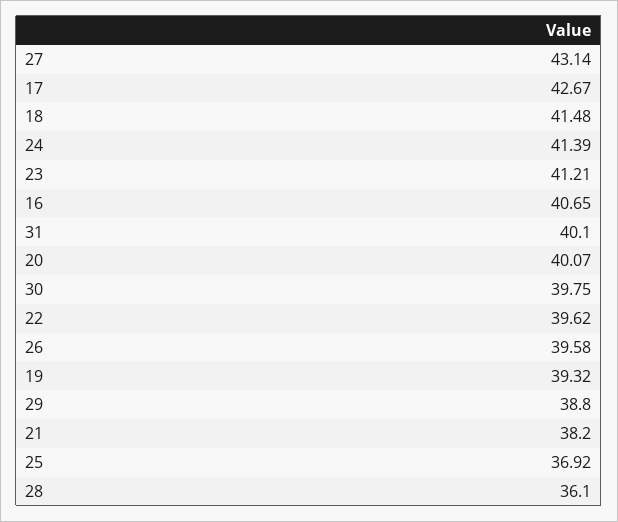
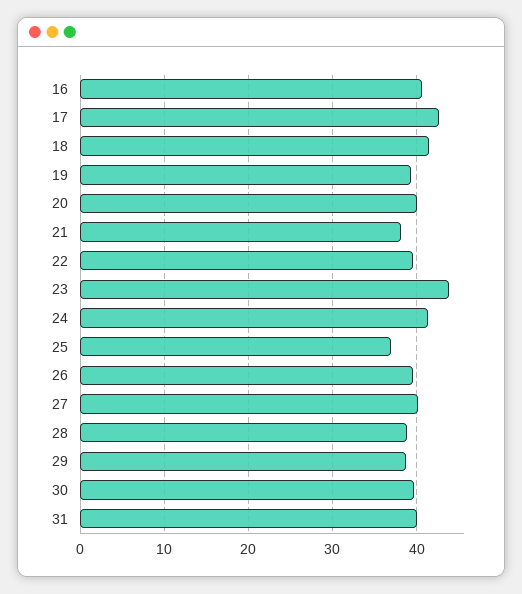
27: 43.14 -> 40
23: 41.21 -> 44
28: 36.1 -> 39

